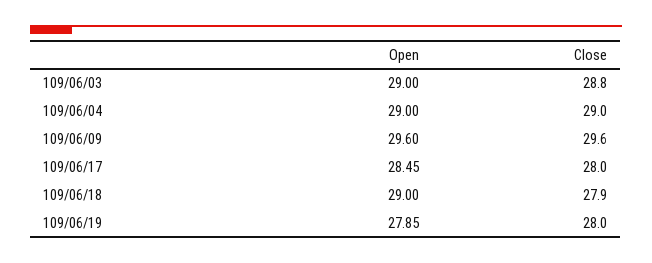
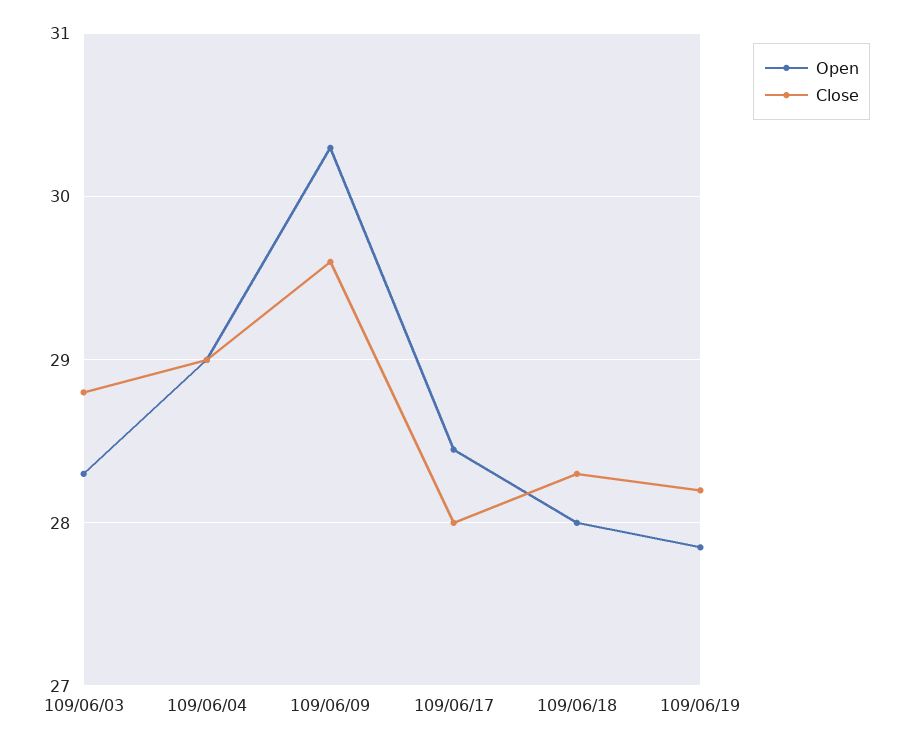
Open, 109/06/03: 29 -> 28.3
Open, 109/06/09: 29.6 -> 30.3
Open, 109/06/18: 29 -> 28
Close, 109/06/18: 27.9 -> 28.3
Close, 109/06/19: 28 -> 28.2

